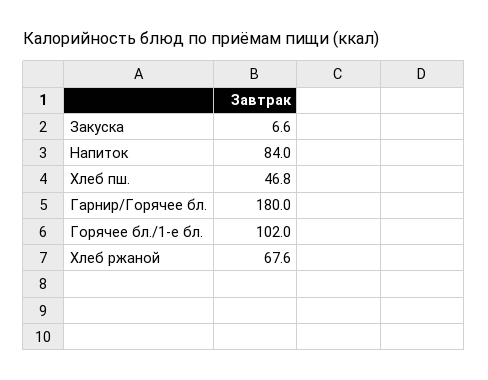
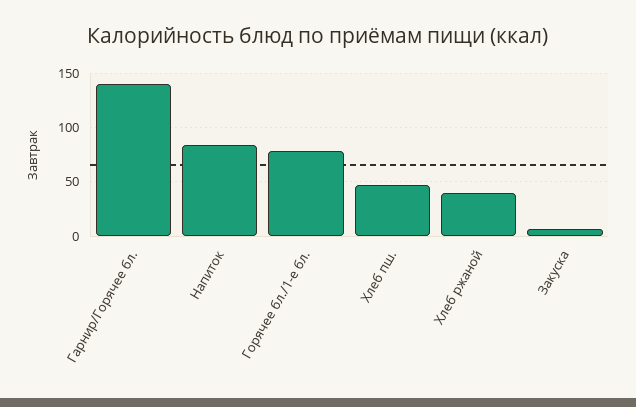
Гарнир/Горячее бл.: 180 -> 140
Горячее бл./1-е бл.: 102 -> 80
Хлеб ржаной: 67.6 -> 40

